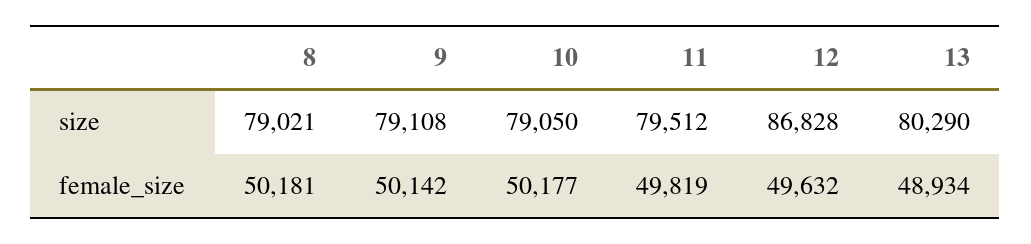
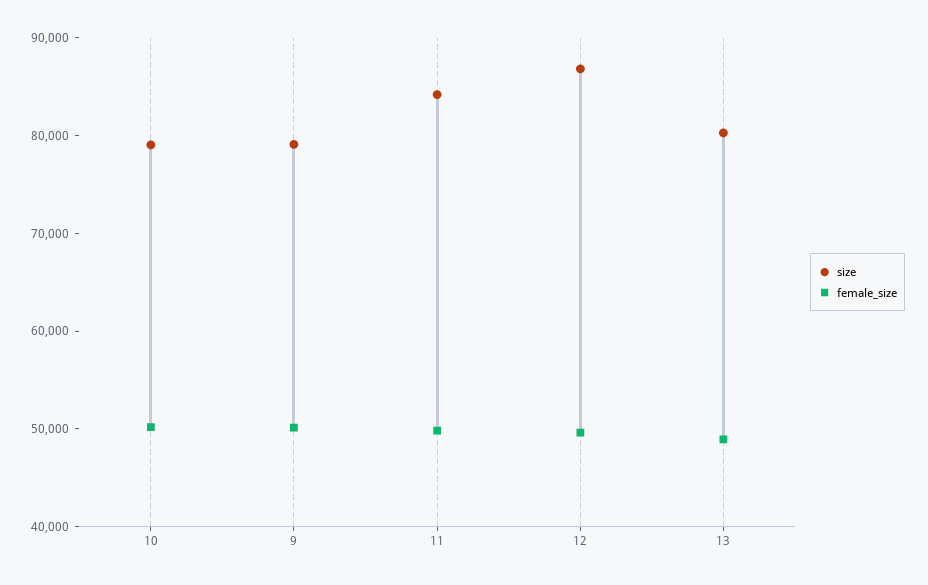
size, 8: 79021 -> none
size, 11: 79512 -> 84000
female_size, 8: 50181 -> none

